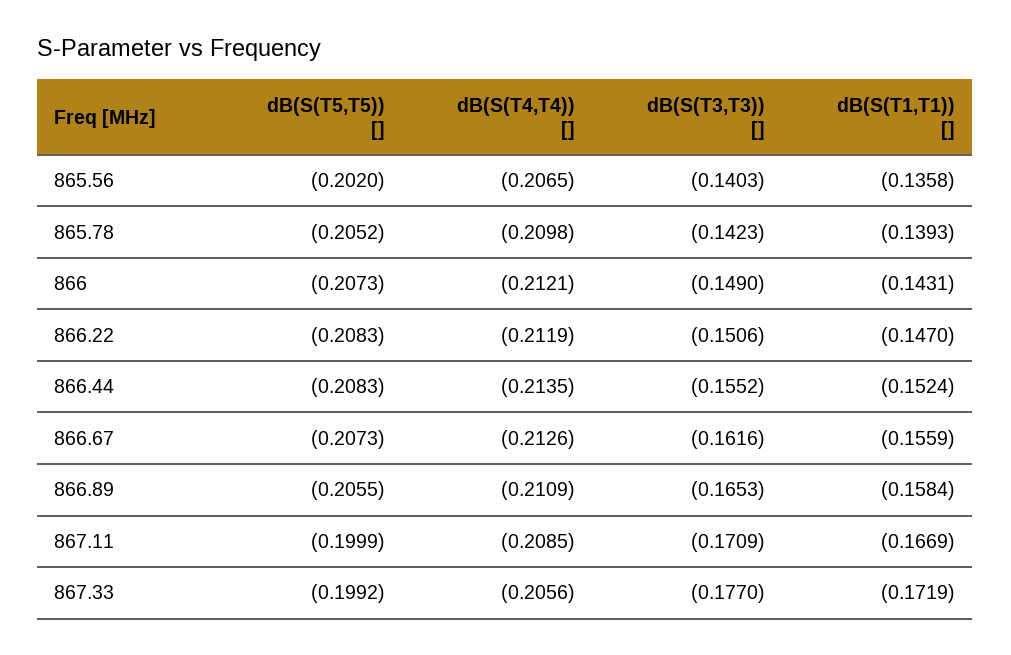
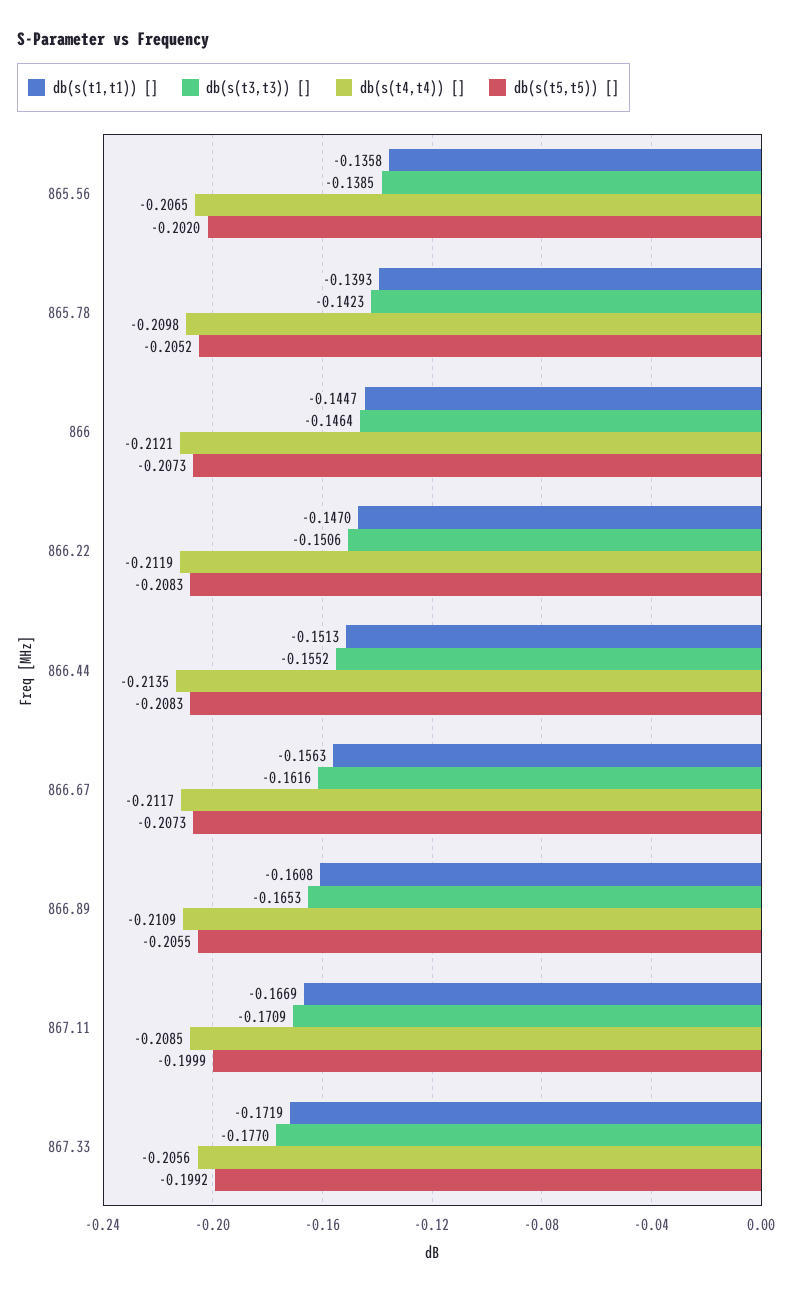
dB(S(T3,T3)) [], 865.56: -0.1403 -> -0.1385
dB(S(T3,T3)) [], 866: -0.149 -> -0.1464
dB(S(T1,T1)) [], 866: -0.1431 -> -0.1447
dB(S(T1,T1)) [], 866.44: -0.1524 -> -0.1513
dB(S(T4,T4)) [], 866.67: -0.2126 -> -0.2117
dB(S(T1,T1)) [], 866.67: -0.1559 -> -0.1563
dB(S(T1,T1)) [], 866.89: -0.1584 -> -0.1608

